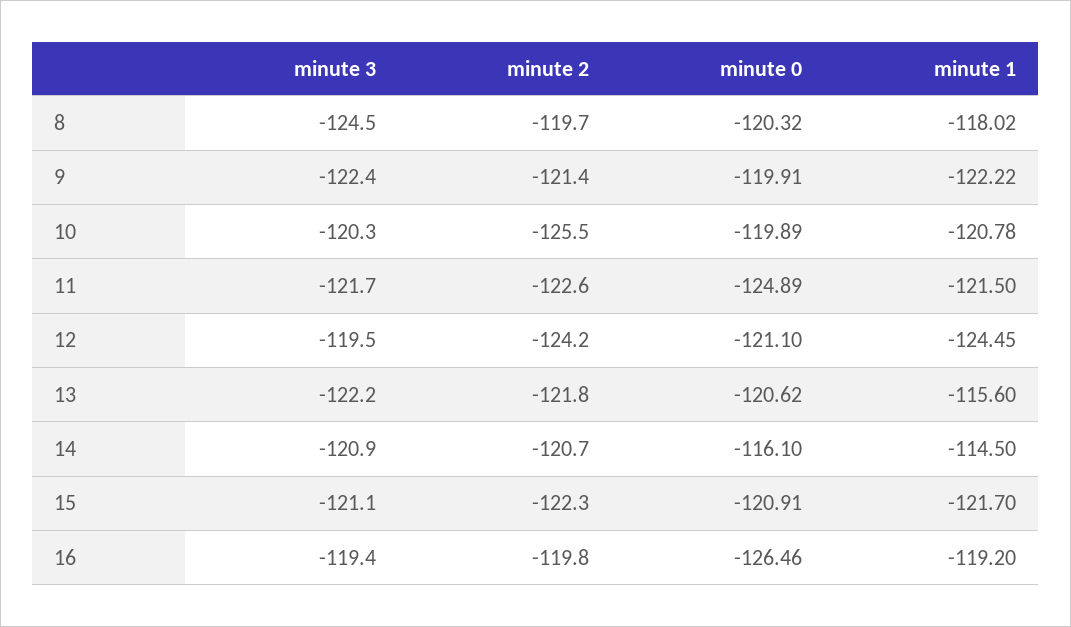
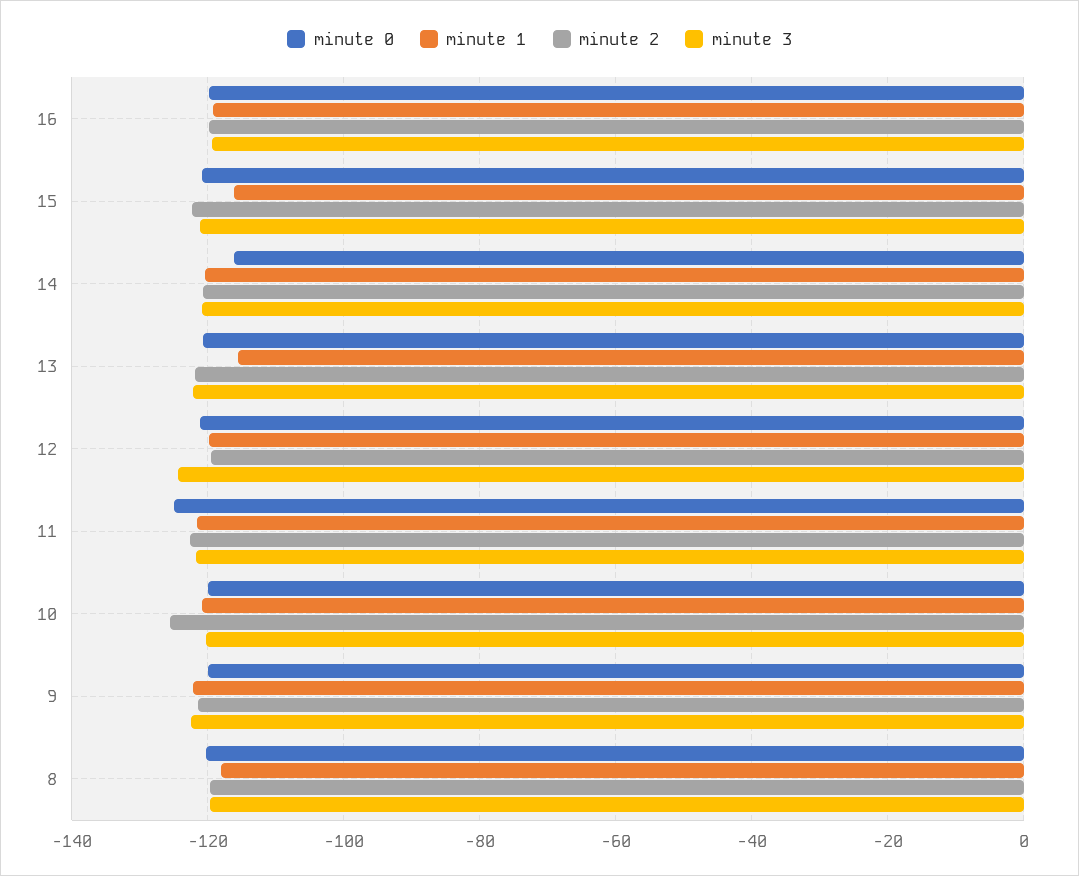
minute 3, 8: -124.5 -> -120
minute 3, 12: -119.5 -> -124
minute 2, 12: -124.2 -> -120
minute 1, 12: -124.45 -> -120
minute 1, 14: -114.5 -> -120
minute 1, 15: -121.7 -> -116
minute 0, 16: -126.46 -> -120

